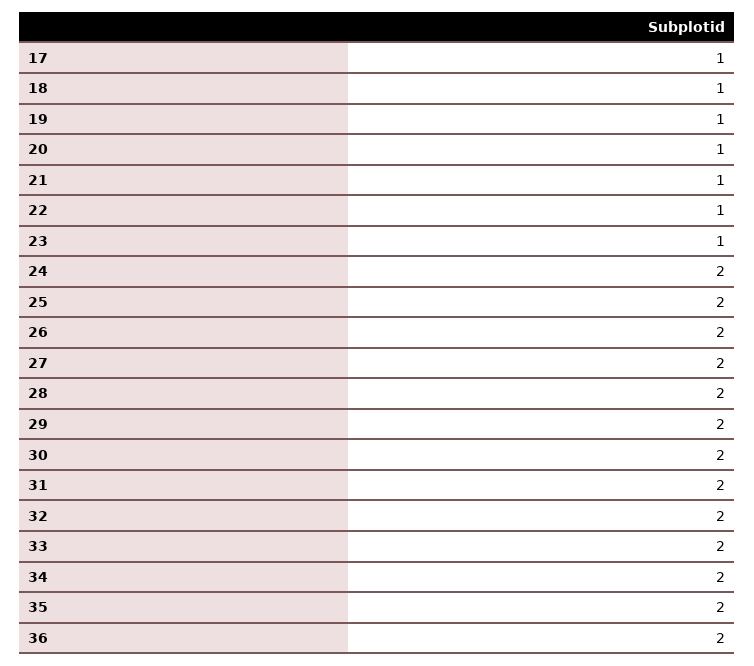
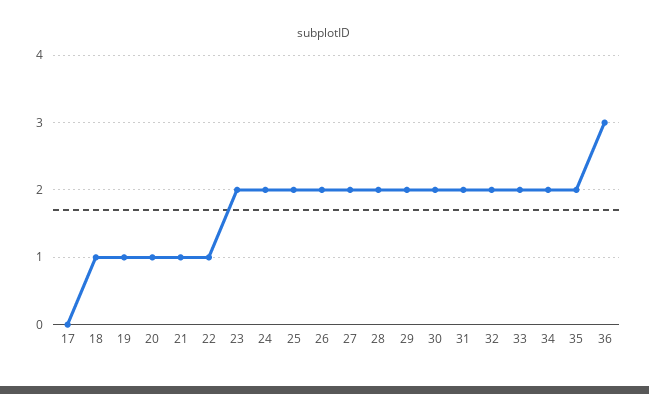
17: 1 -> 0
23: 1 -> 2
36: 2 -> 3

